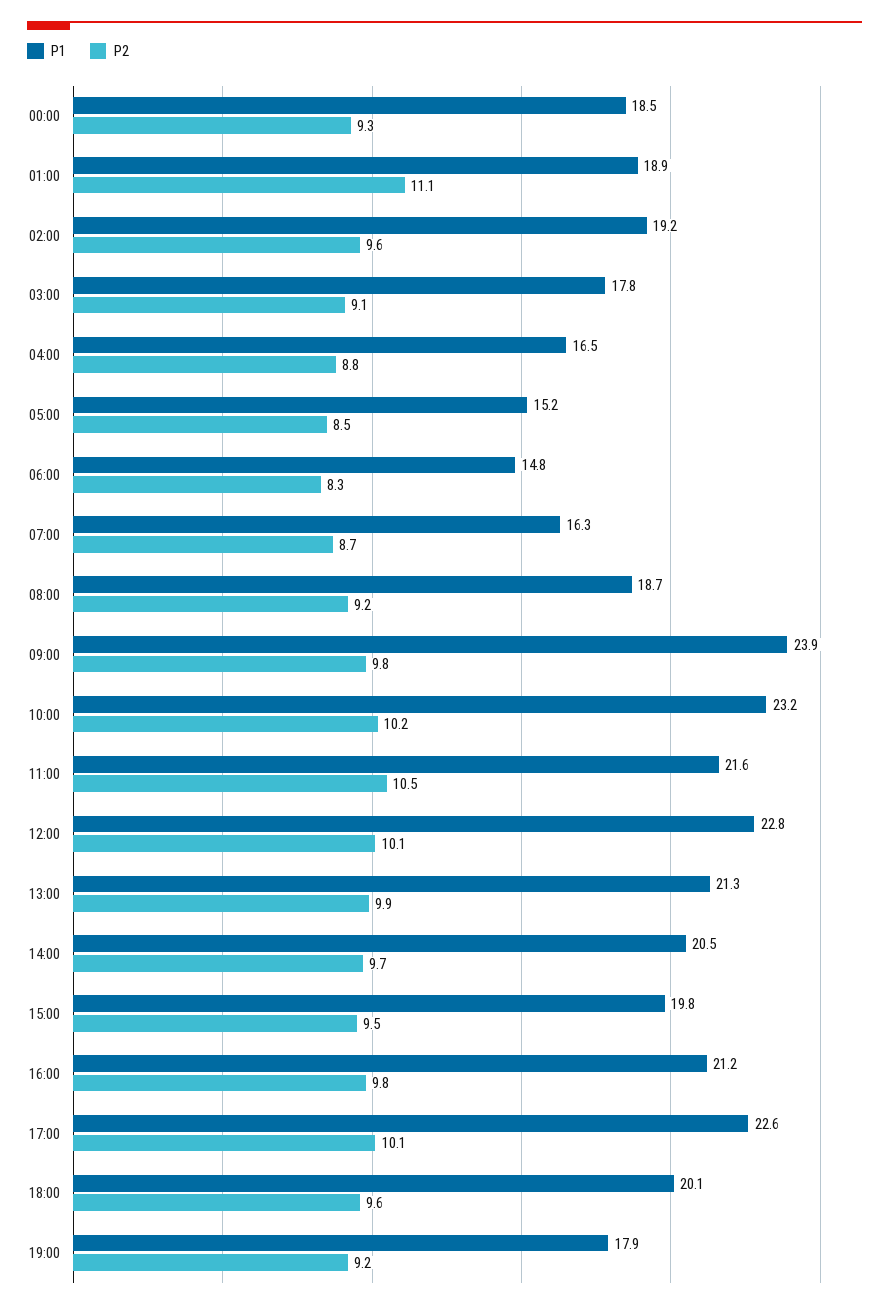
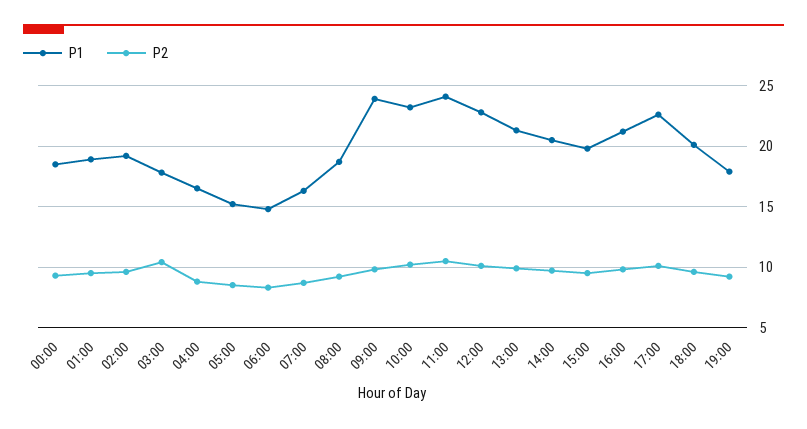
P2, 01:00: 11.1 -> 9.5
P2, 03:00: 9.1 -> 10.5
P1, 11:00: 21.6 -> 24

